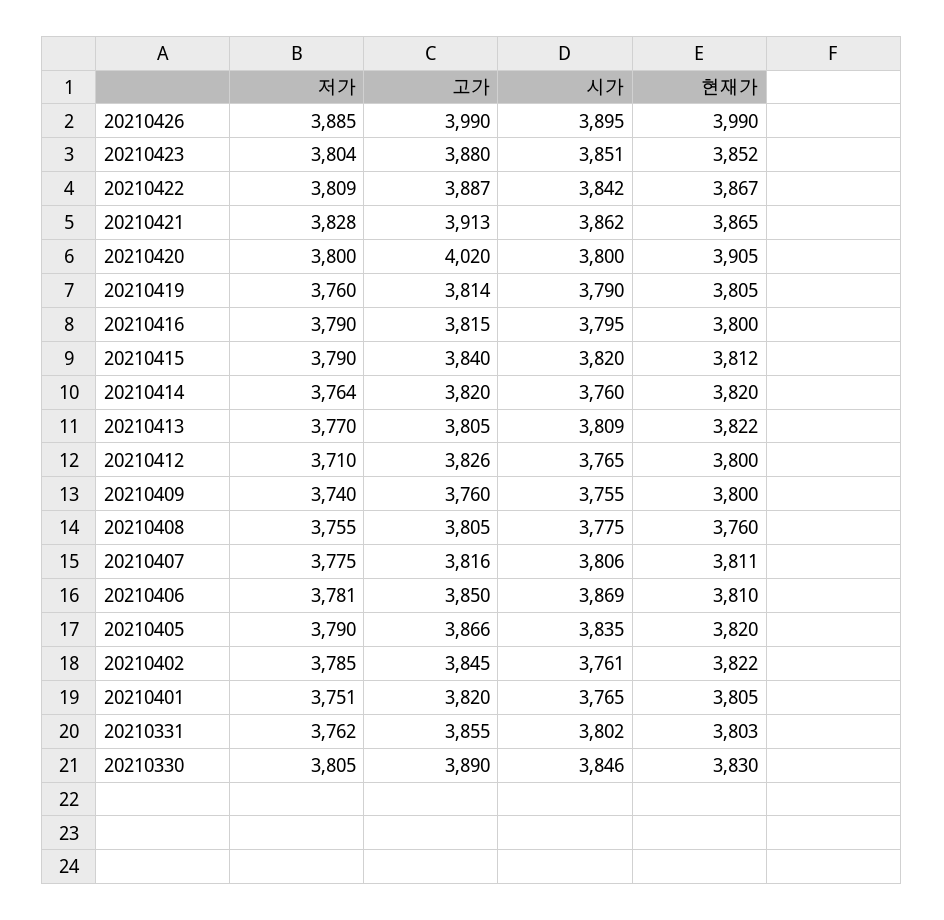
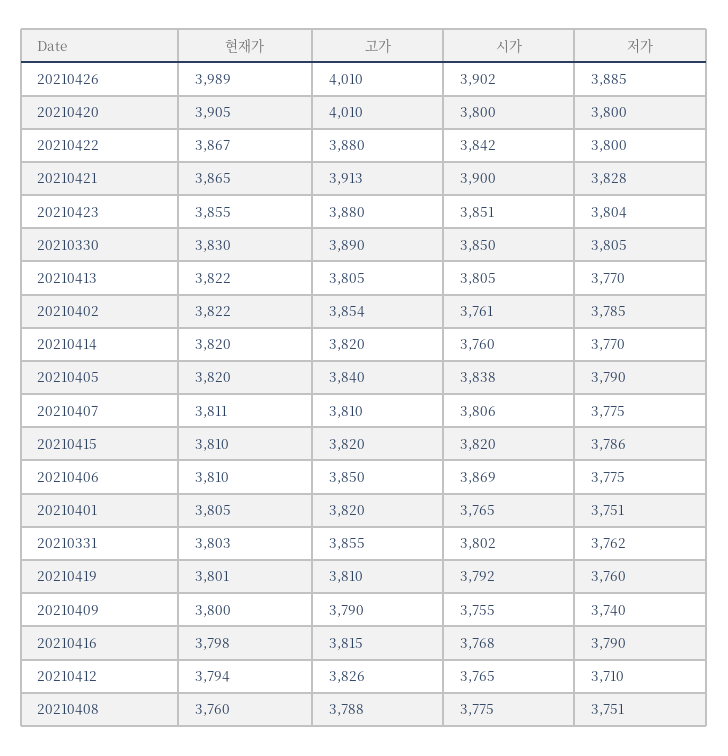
고가, 20210426: 3990 -> 4010
시가, 20210426: 3895 -> 3902
현재가, 20210426: 3990 -> 3989
현재가, 20210423: 3852 -> 3855
저가, 20210422: 3809 -> 3800
고가, 20210422: 3887 -> 3880
시가, 20210421: 3862 -> 3900
고가, 20210420: 4020 -> 4010
고가, 20210419: 3814 -> 3810
시가, 20210419: 3790 -> 3792
현재가, 20210419: 3805 -> 3801
시가, 20210416: 3795 -> 3768
현재가, 20210416: 3800 -> 3798
저가, 20210415: 3790 -> 3786
고가, 20210415: 3840 -> 3820
현재가, 20210415: 3812 -> 3810
저가, 20210414: 3764 -> 3770
시가, 20210413: 3809 -> 3805
현재가, 20210412: 3800 -> 3794
고가, 20210409: 3760 -> 3790
저가, 20210408: 3755 -> 3751
고가, 20210408: 3805 -> 3788
고가, 20210407: 3816 -> 3810
저가, 20210406: 3781 -> 3775
고가, 20210405: 3866 -> 3840
시가, 20210405: 3835 -> 3838
고가, 20210402: 3845 -> 3854
시가, 20210330: 3846 -> 3850

